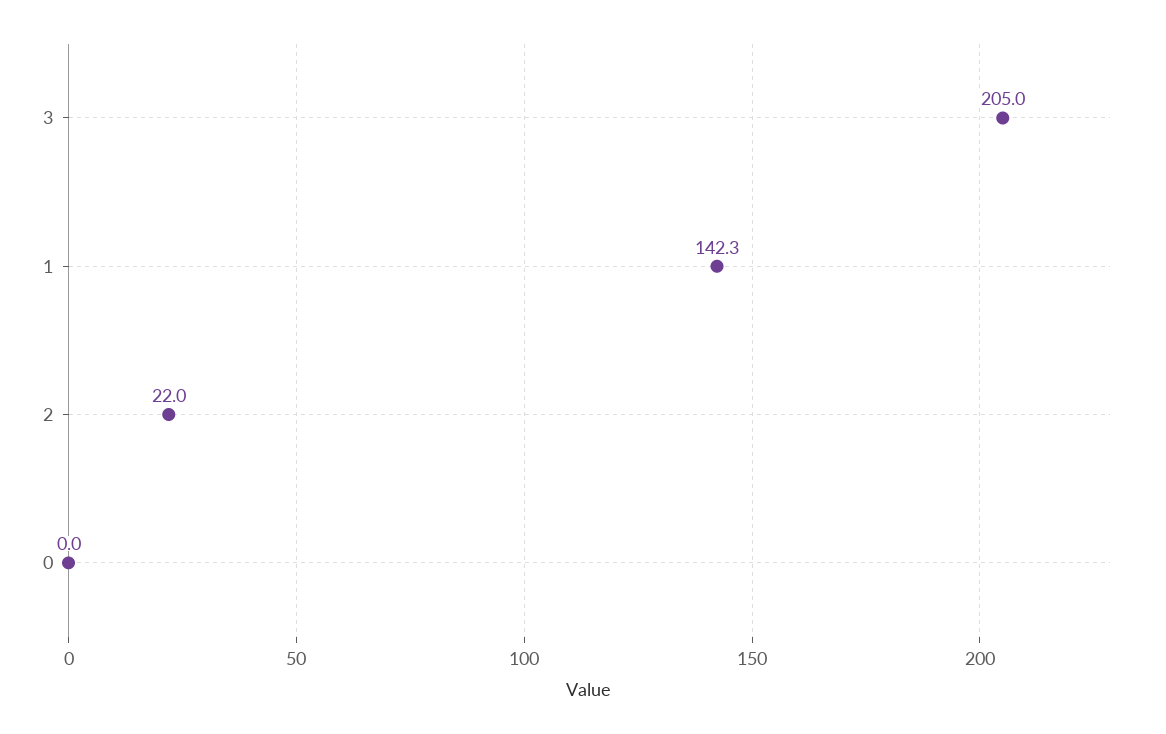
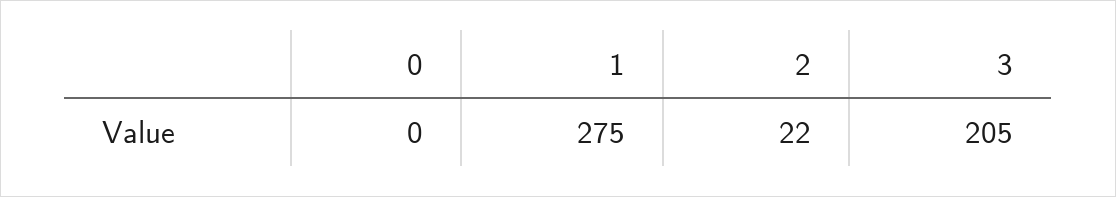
1: 142.3 -> 275

